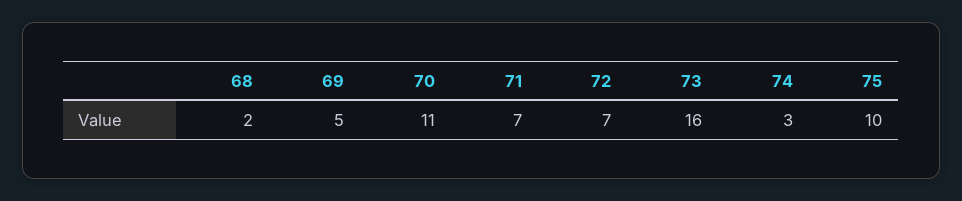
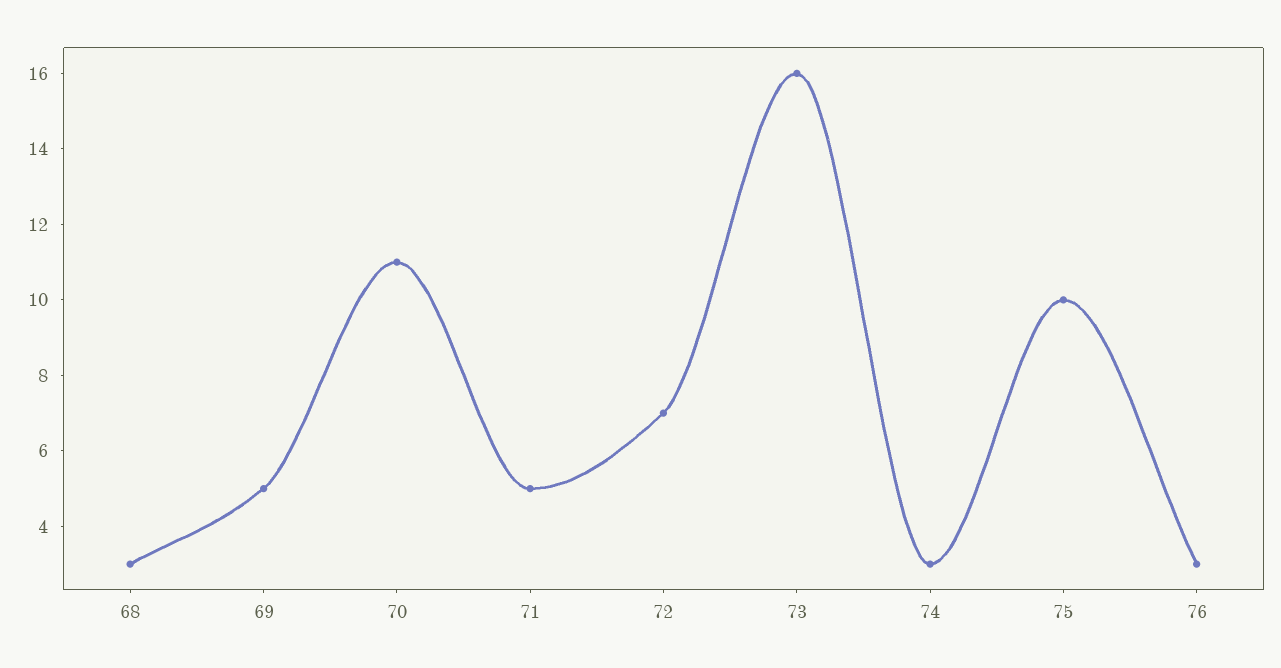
68: 2 -> 3
71: 7 -> 5
76: none -> 3

